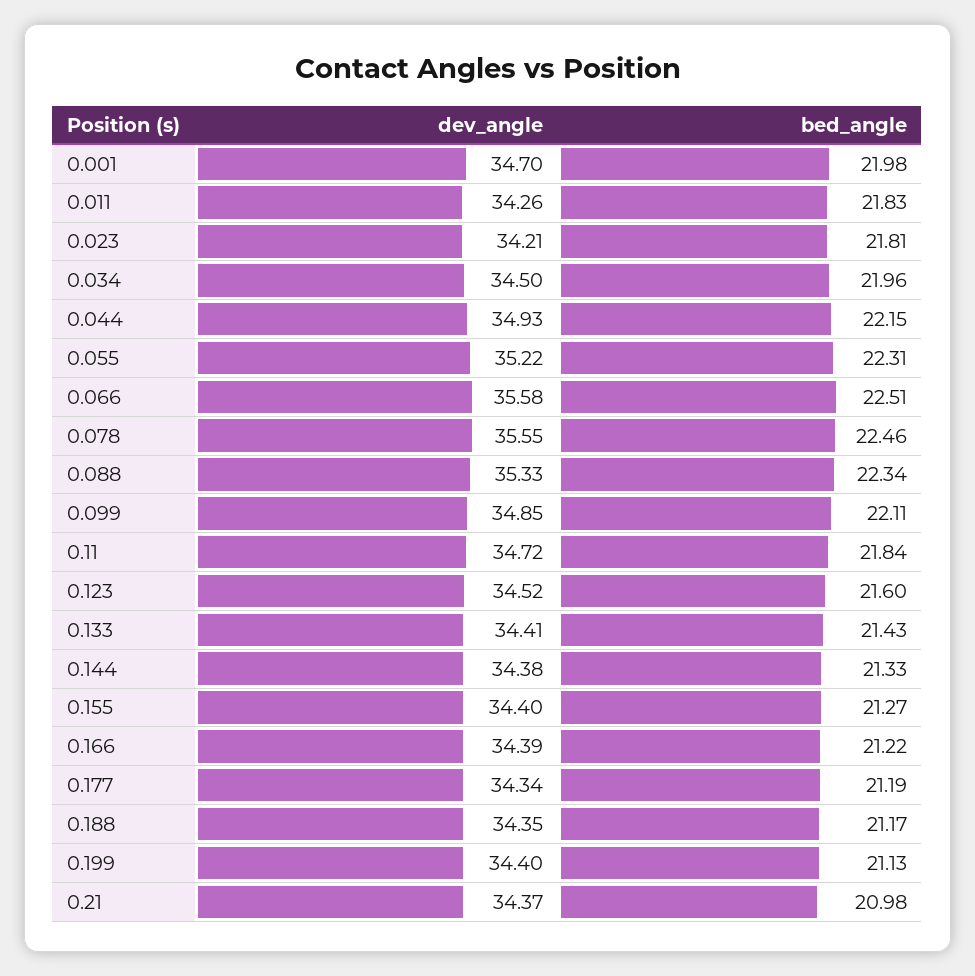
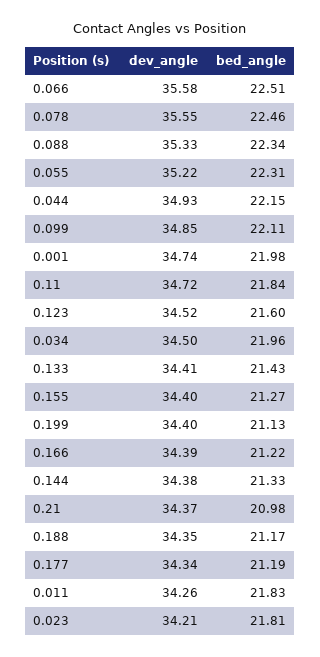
dev_angle, 0.001: 34.7 -> 34.74

